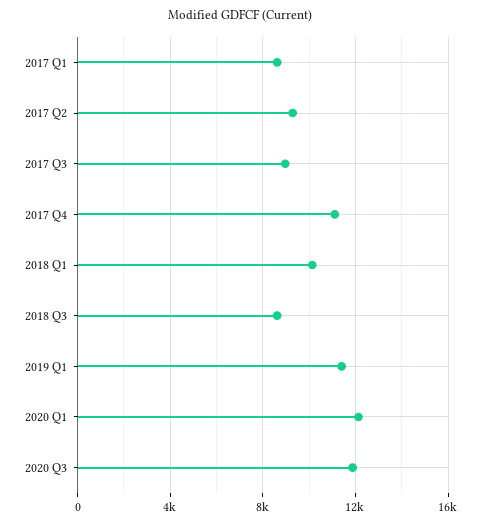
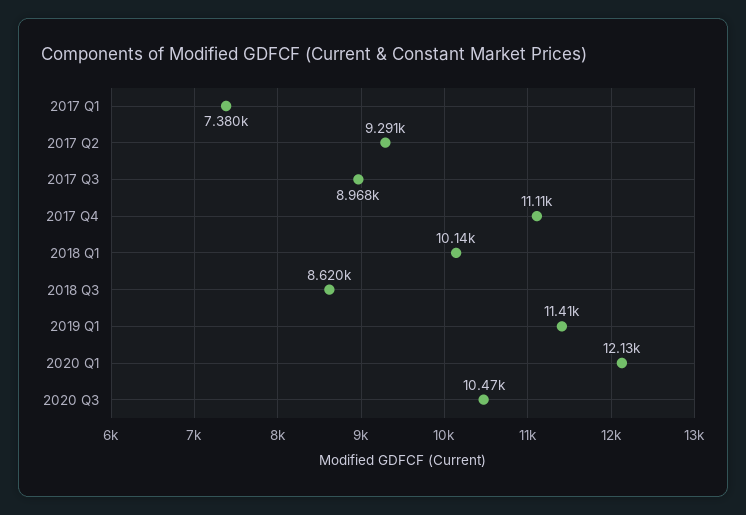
2017 Q1: 8500 -> 7380
2020 Q3: 12000 -> 10470

